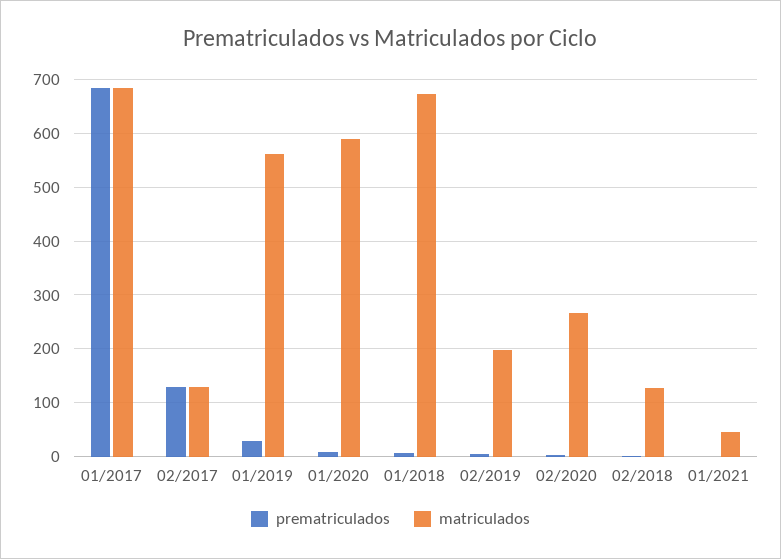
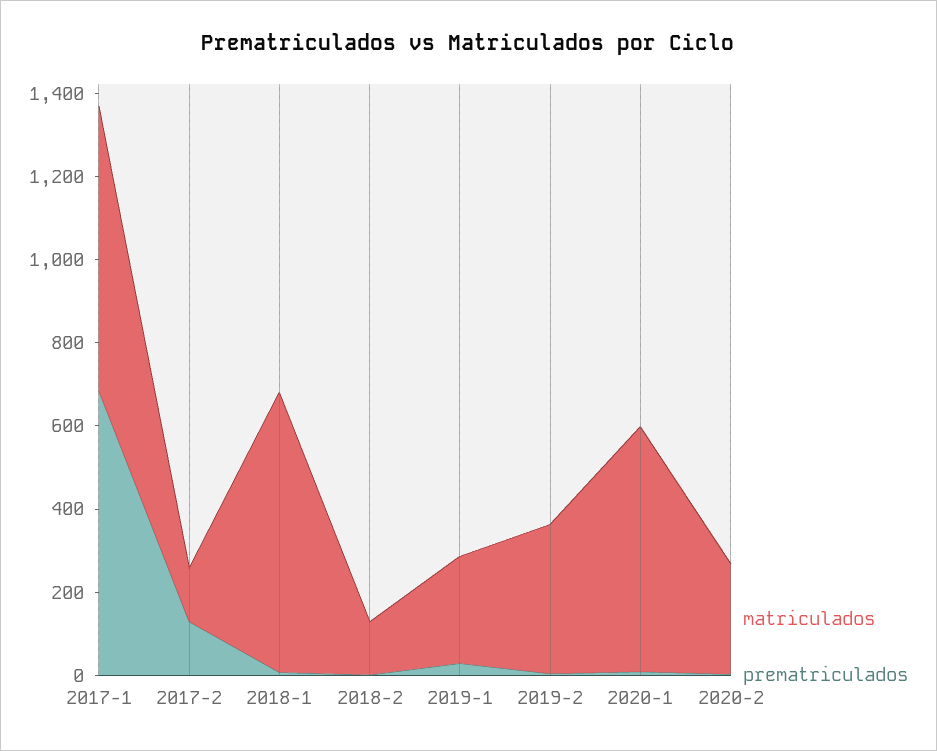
matriculados, 01/2019: 560 -> 250
matriculados, 02/2019: 200 -> 350
prematriculados, 01/2021: 0 -> none
matriculados, 01/2021: 40 -> none

